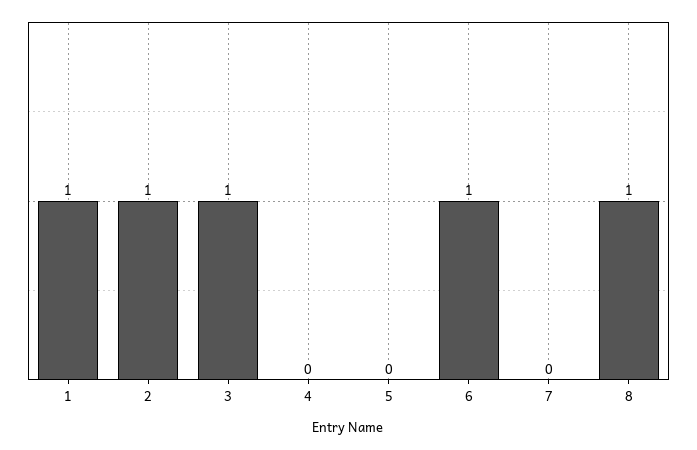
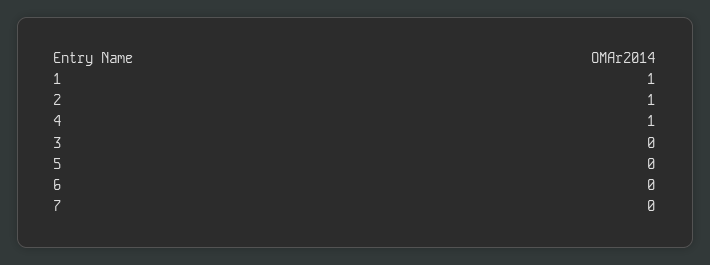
3: 1 -> 0
4: 0 -> 1
6: 1 -> 0
8: 1 -> none

